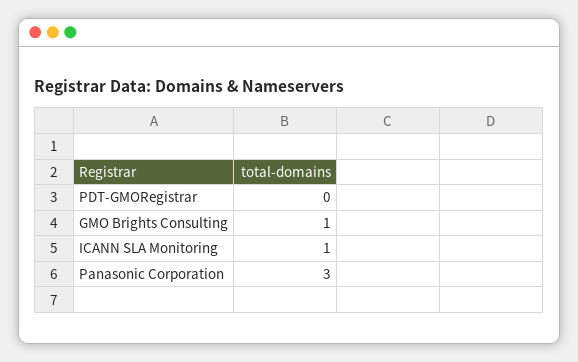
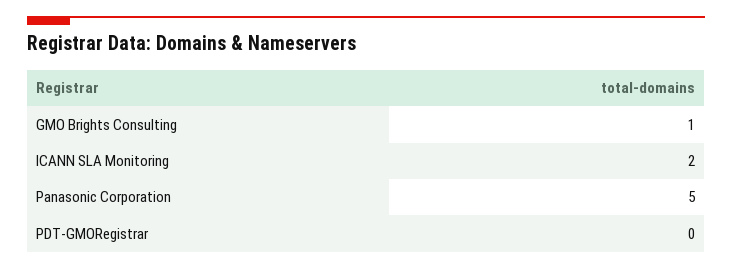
ICANN SLA Monitoring: 1 -> 2
Panasonic Corporation: 3 -> 5

